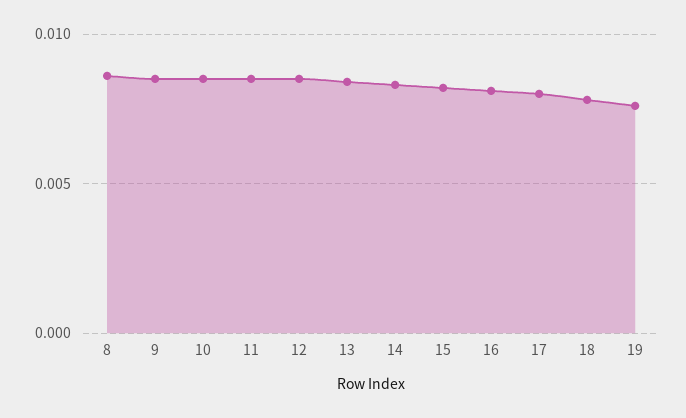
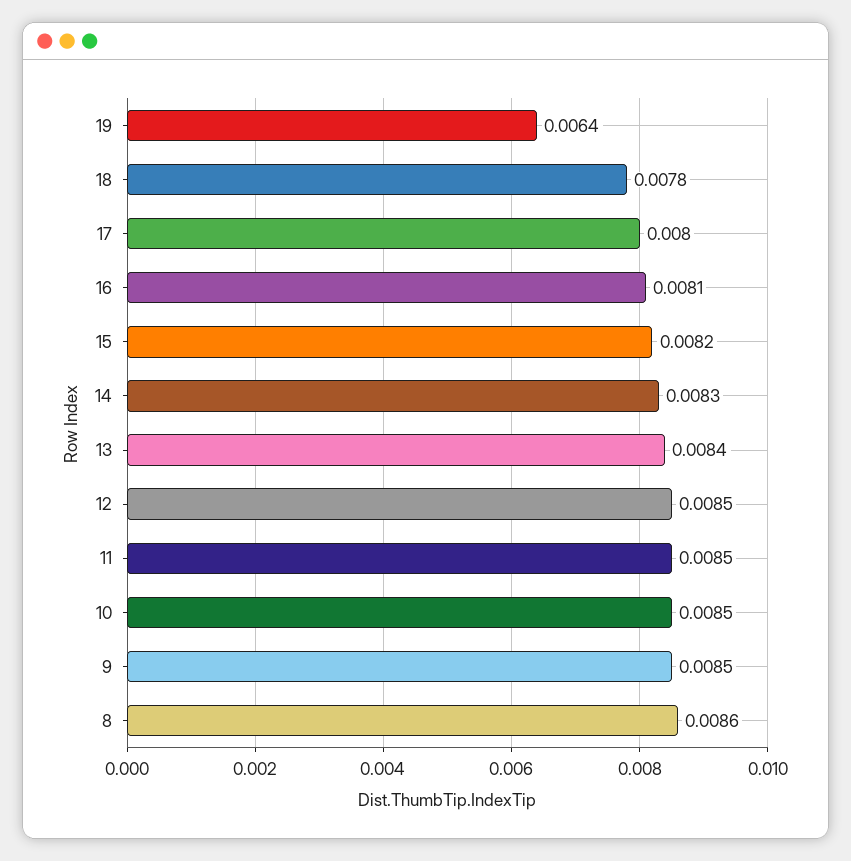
19: 0.0075 -> 0.0064

